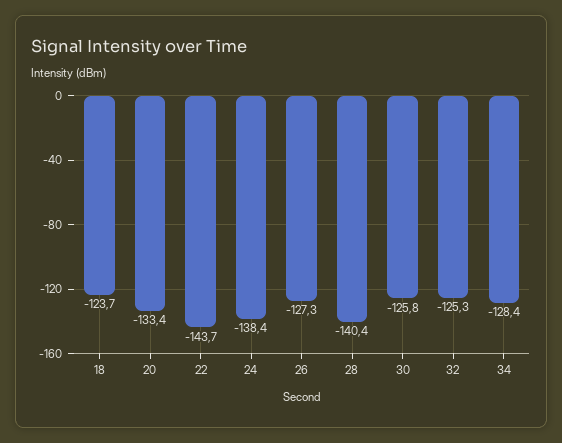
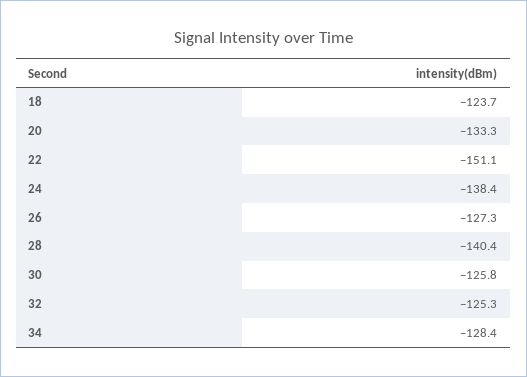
20: -133.4 -> -133.3
22: -143.7 -> -151.1

